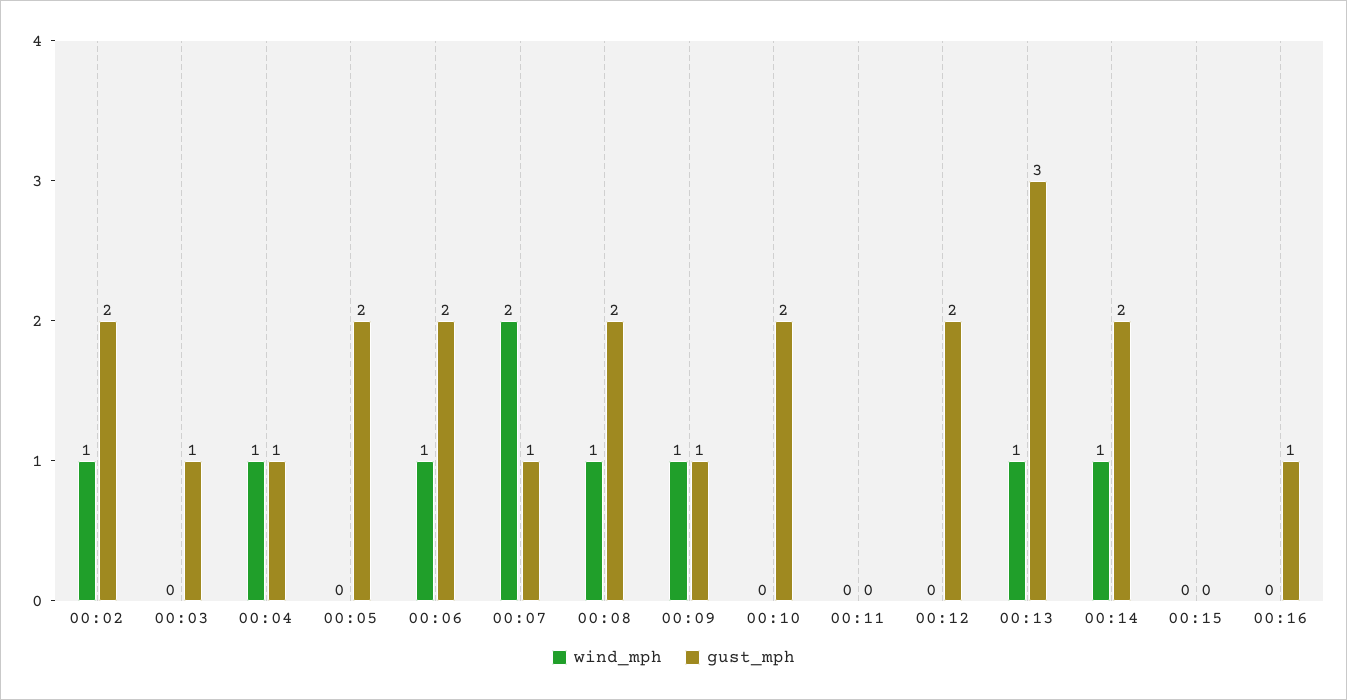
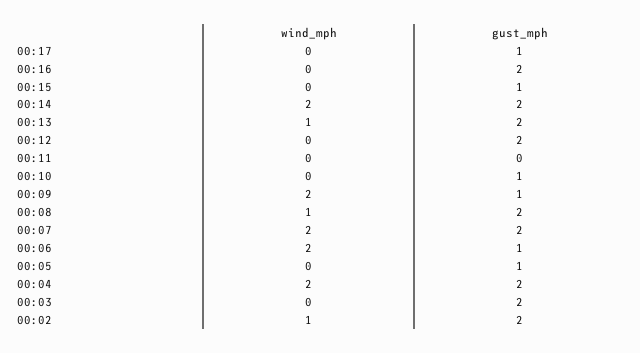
gust_mph, 00:03: 1 -> 2
wind_mph, 00:04: 1 -> 2
gust_mph, 00:04: 1 -> 2
gust_mph, 00:05: 2 -> 1
wind_mph, 00:06: 1 -> 2
gust_mph, 00:06: 2 -> 1
gust_mph, 00:07: 1 -> 2
wind_mph, 00:09: 1 -> 2
gust_mph, 00:10: 2 -> 1
gust_mph, 00:13: 3 -> 2
wind_mph, 00:14: 1 -> 2
gust_mph, 00:15: 0 -> 1
gust_mph, 00:16: 1 -> 2
wind_mph, 00:17: none -> 0
gust_mph, 00:17: none -> 1

